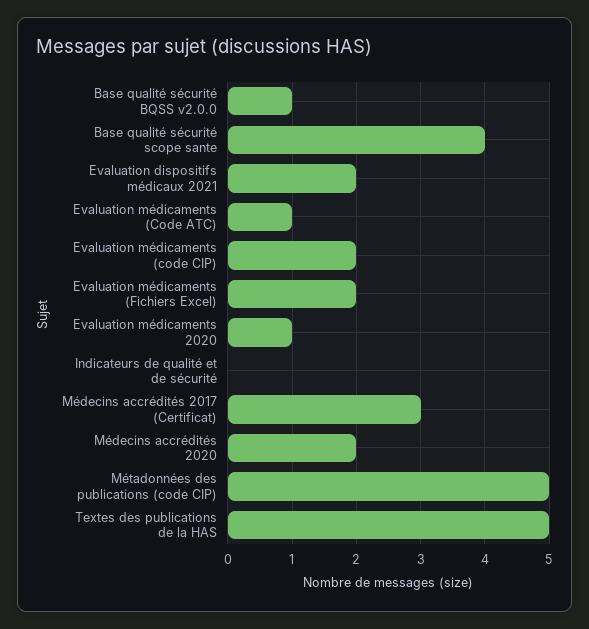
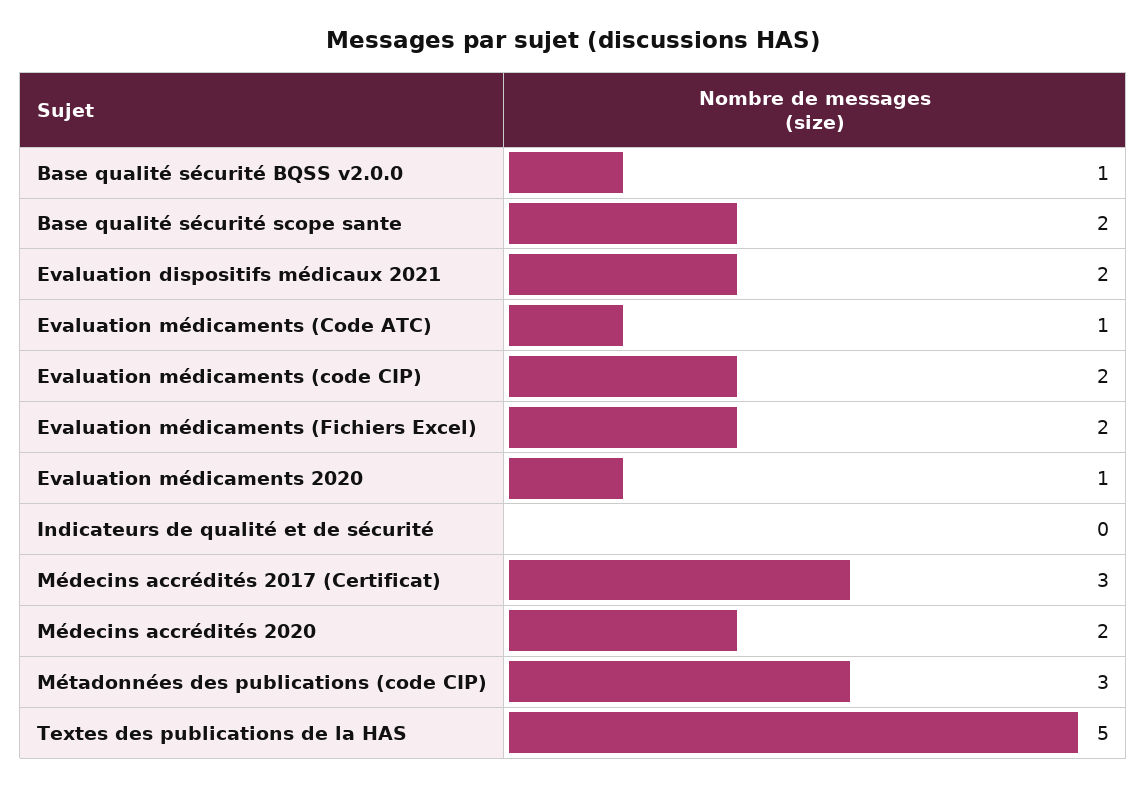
Base qualité sécurité scope sante: 4 -> 2
Métadonnées des publications (code CIP): 5 -> 3

